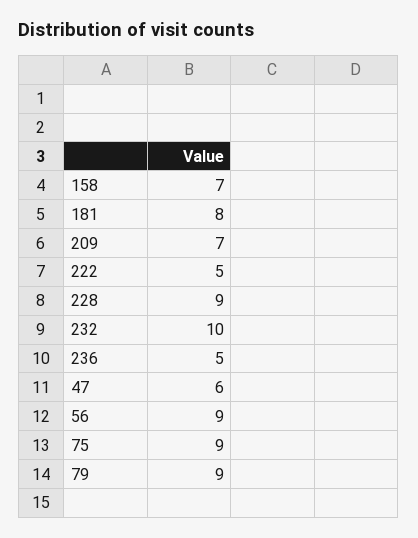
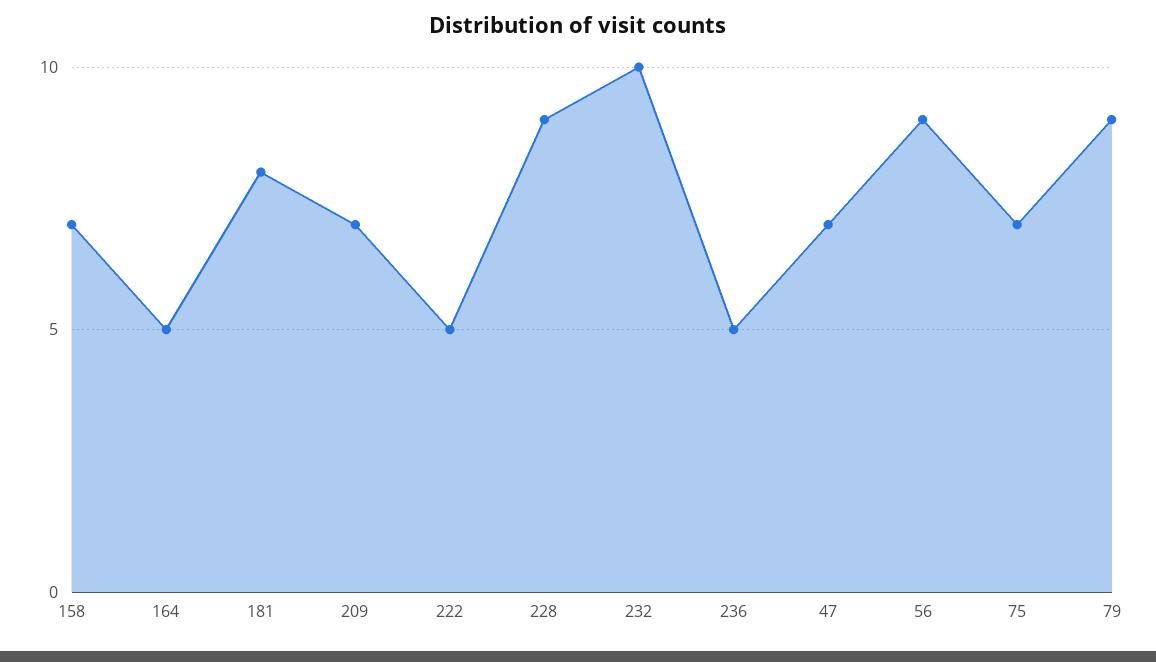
47: 6 -> 7
75: 9 -> 7
164: none -> 5

